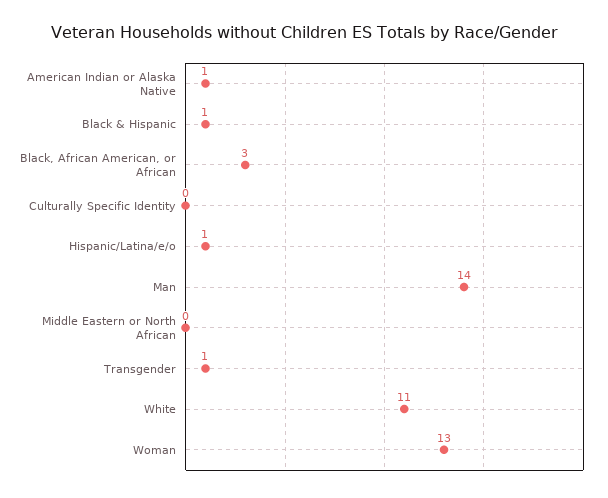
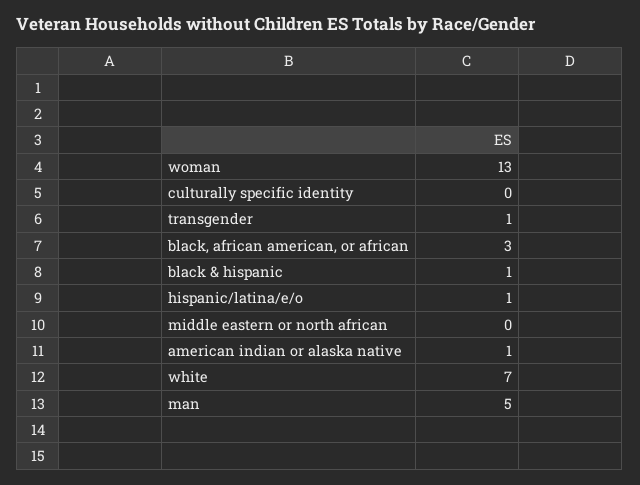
Man: 14 -> 5
White: 11 -> 7

